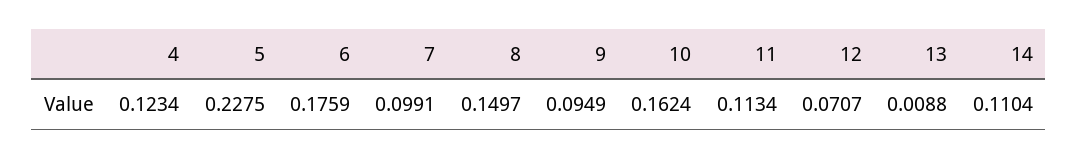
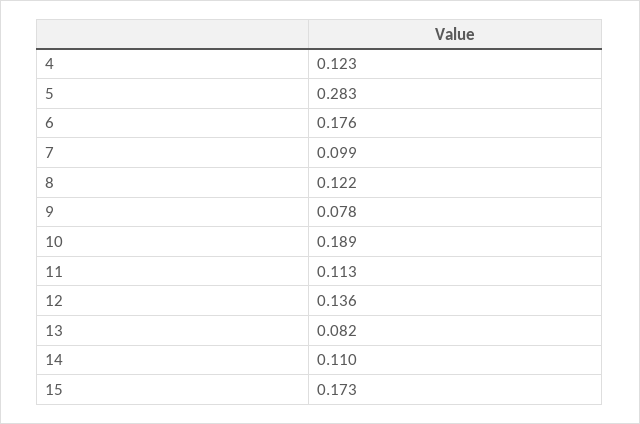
5: 0.2275 -> 0.283
8: 0.1497 -> 0.122
9: 0.0949 -> 0.078
10: 0.1624 -> 0.189
12: 0.0707 -> 0.136
13: 0.0088 -> 0.082
15: none -> 0.173

